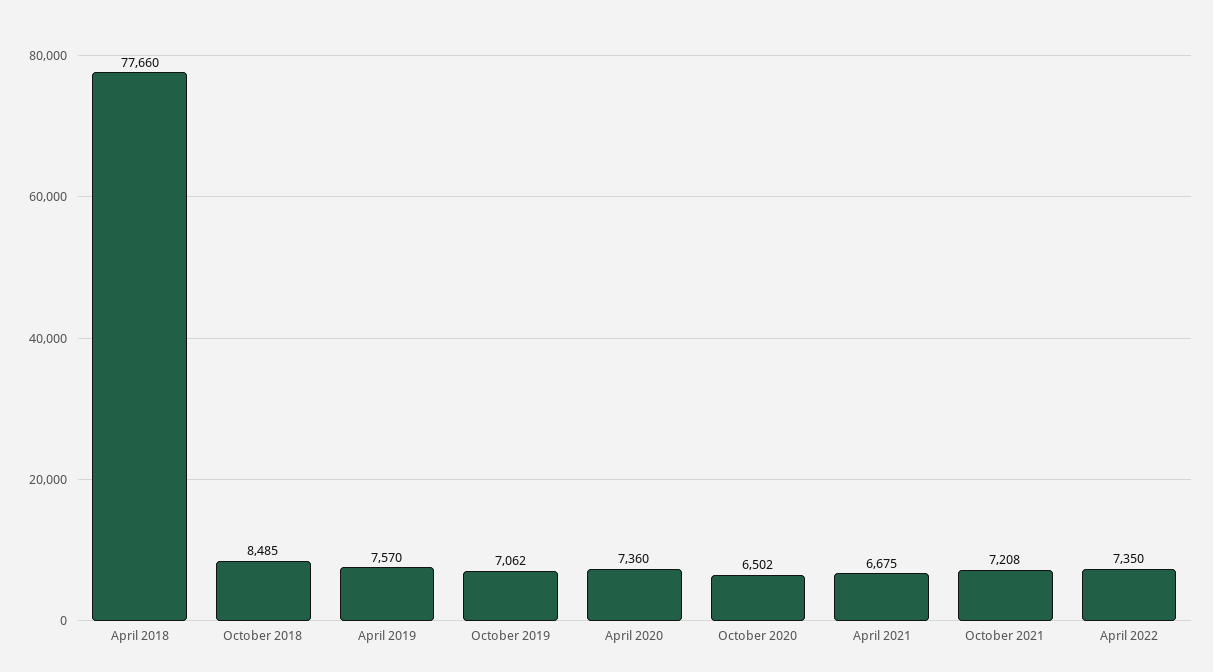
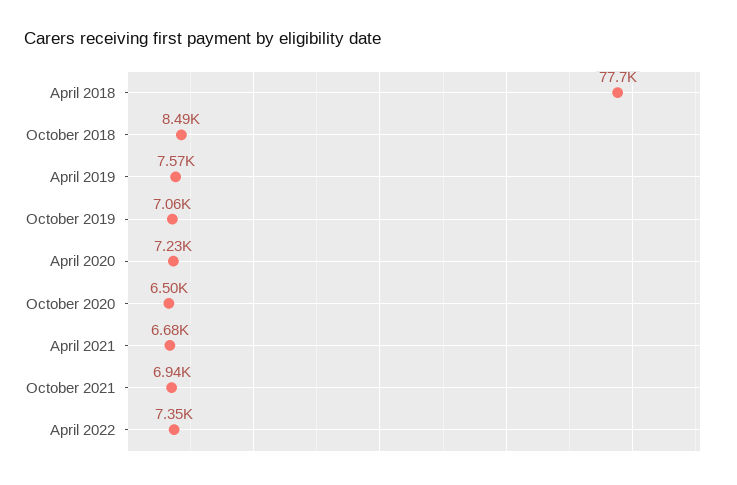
April 2020: 7360 -> 7230
October 2021: 7208 -> 6940

